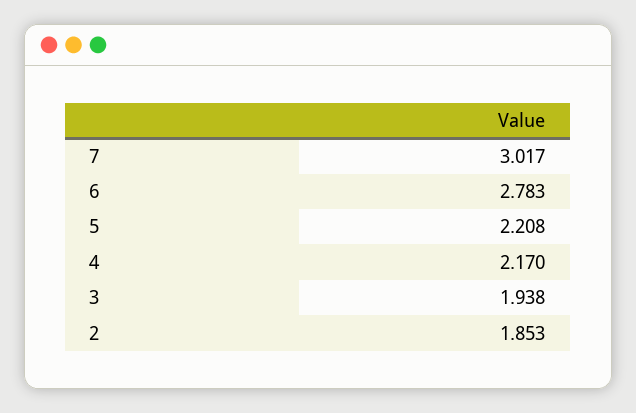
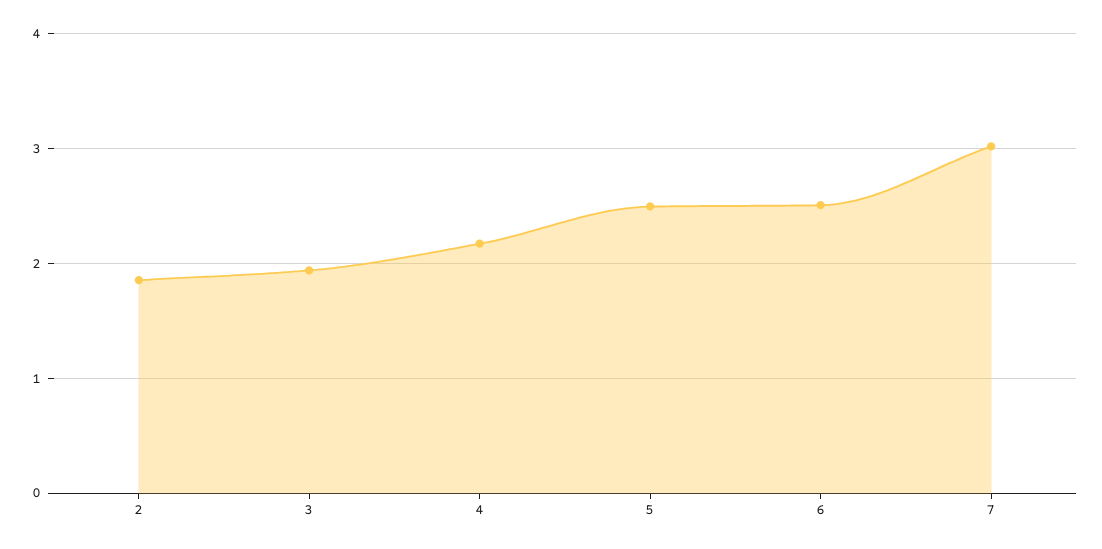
6: 2.783 -> 2.5
5: 2.208 -> 2.5

